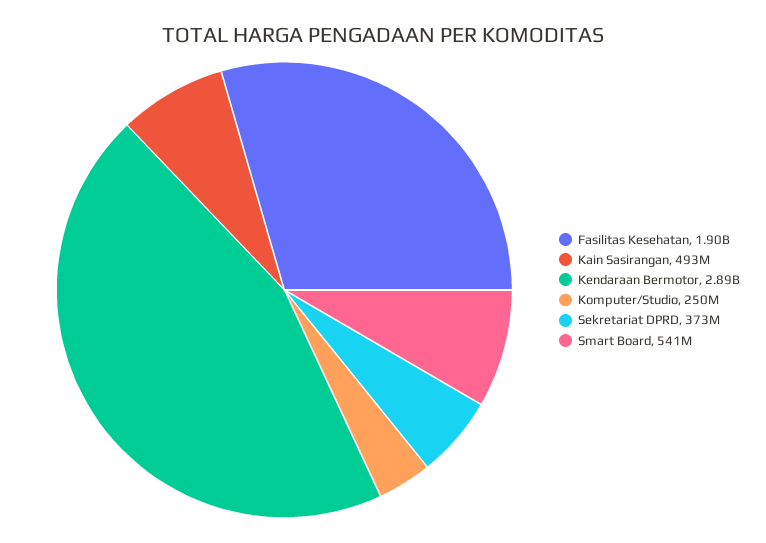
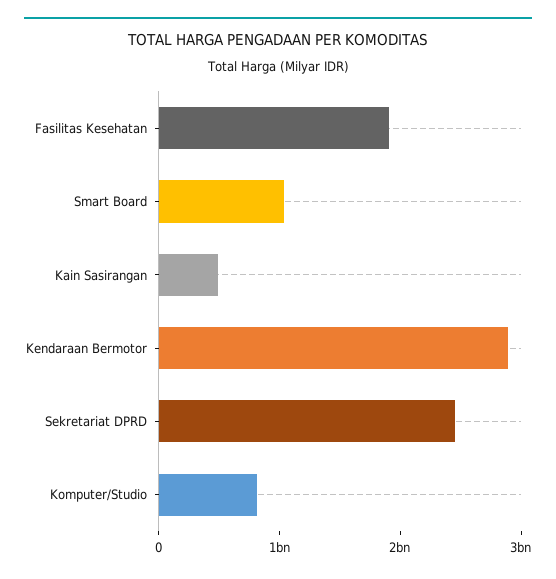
Komputer/Studio: 250000000 -> 800000000
Sekretariat DPRD: 373000000 -> 2400000000
Smart Board: 541000000 -> 1000000000

